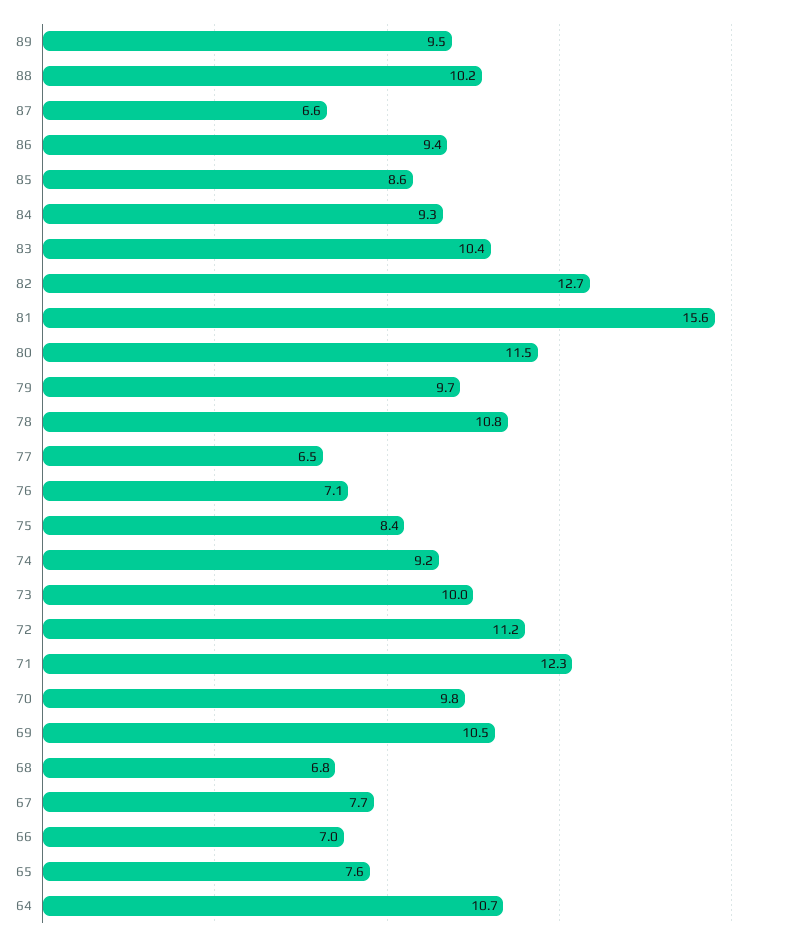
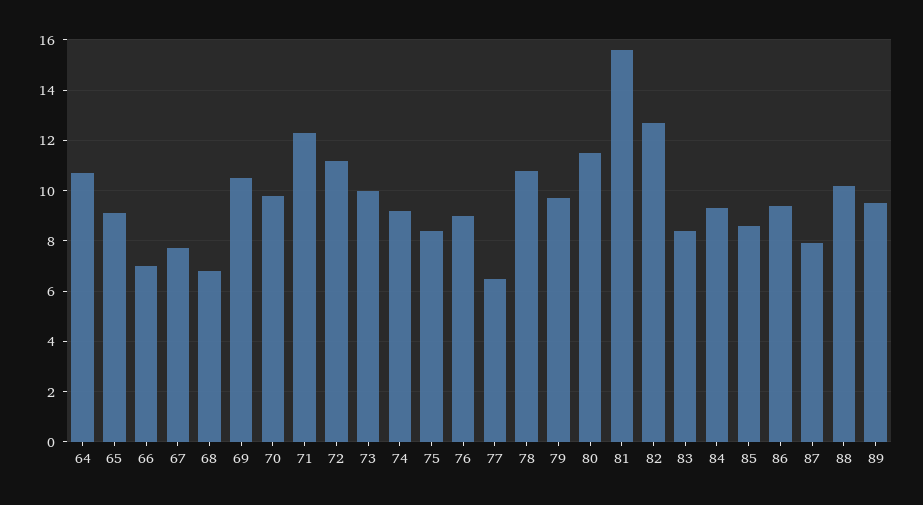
87: 6.6 -> 8
83: 10.4 -> 8.5
76: 7.1 -> 9
65: 7.6 -> 9

